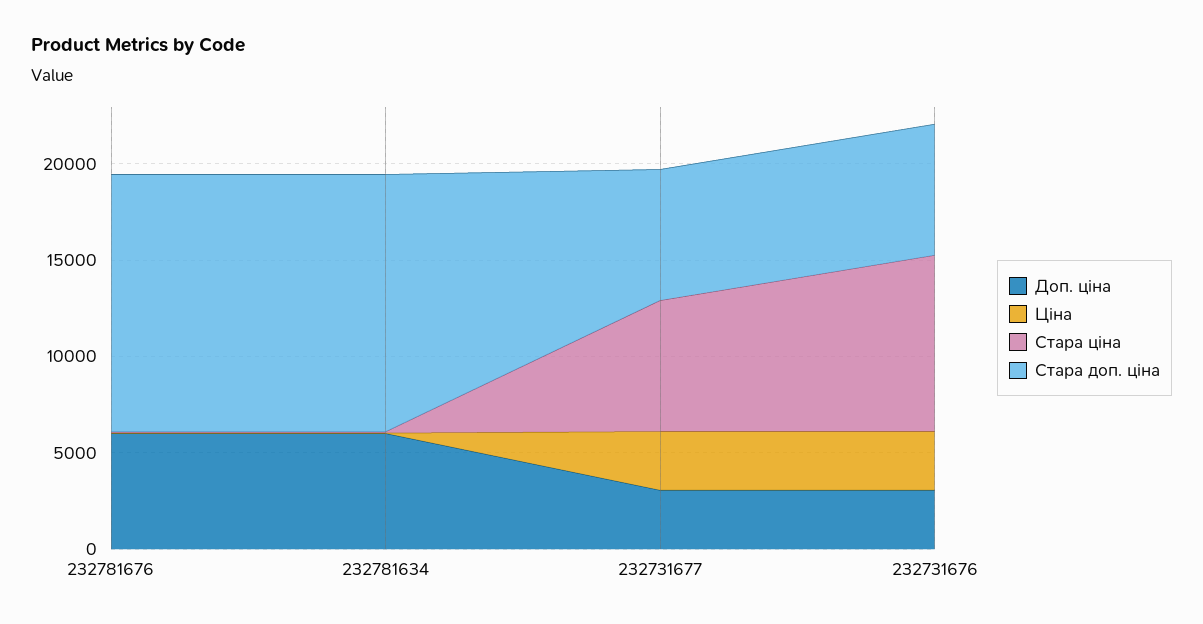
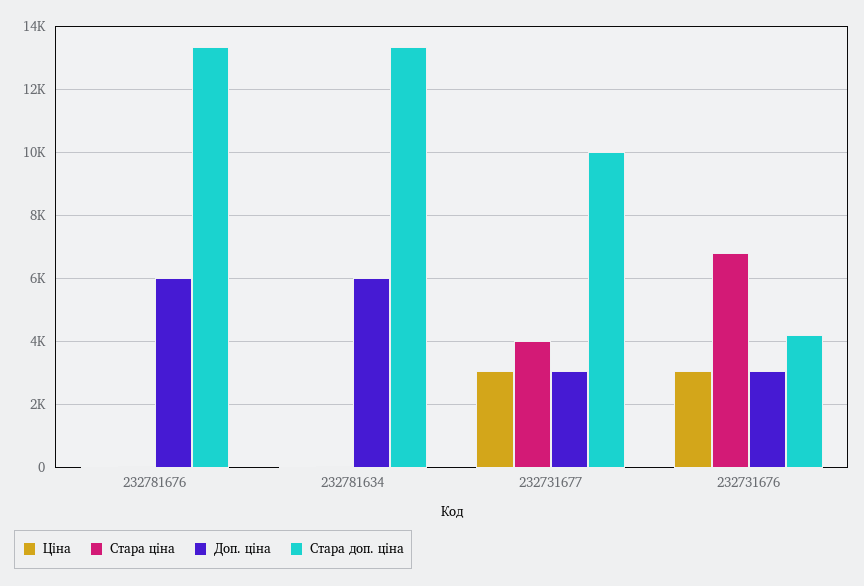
Стара ціна, 232731677: 7000 -> 4000
Стара доп. ціна, 232731677: 7000 -> 10000
Стара ціна, 232731676: 9000 -> 6800
Стара доп. ціна, 232731676: 7000 -> 4200

